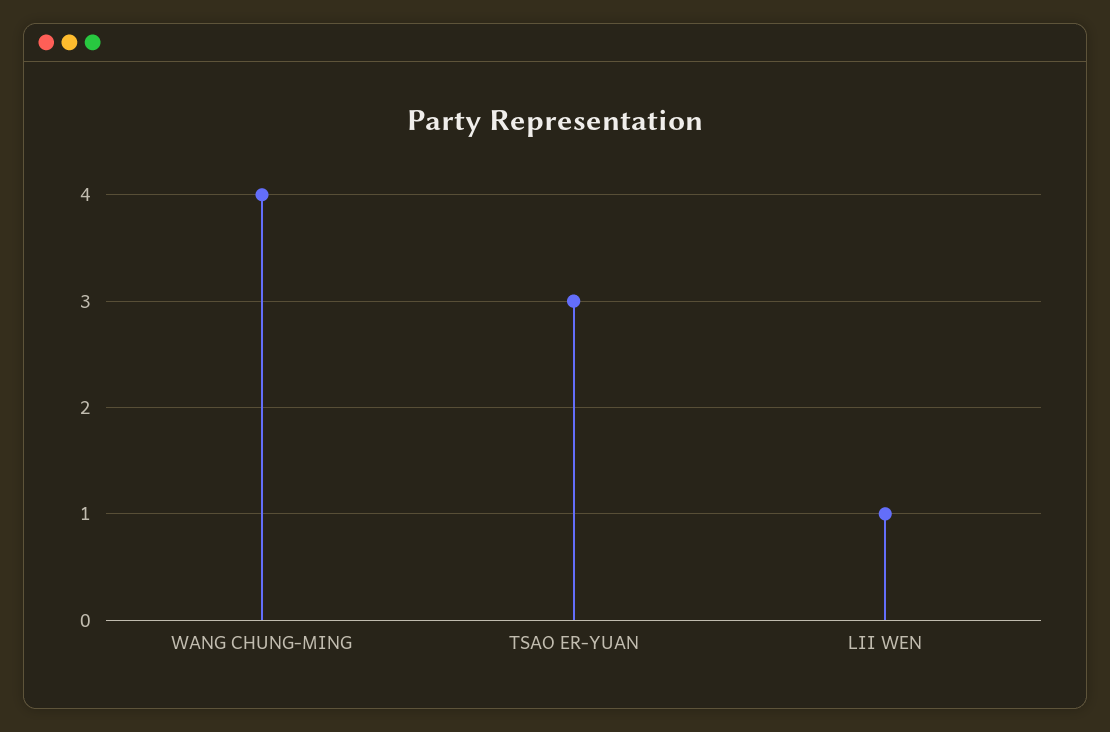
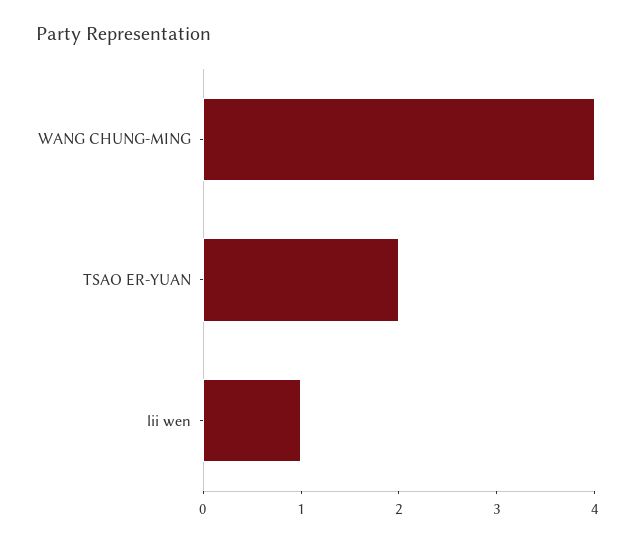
TSAO ER-YUAN: 3 -> 2

